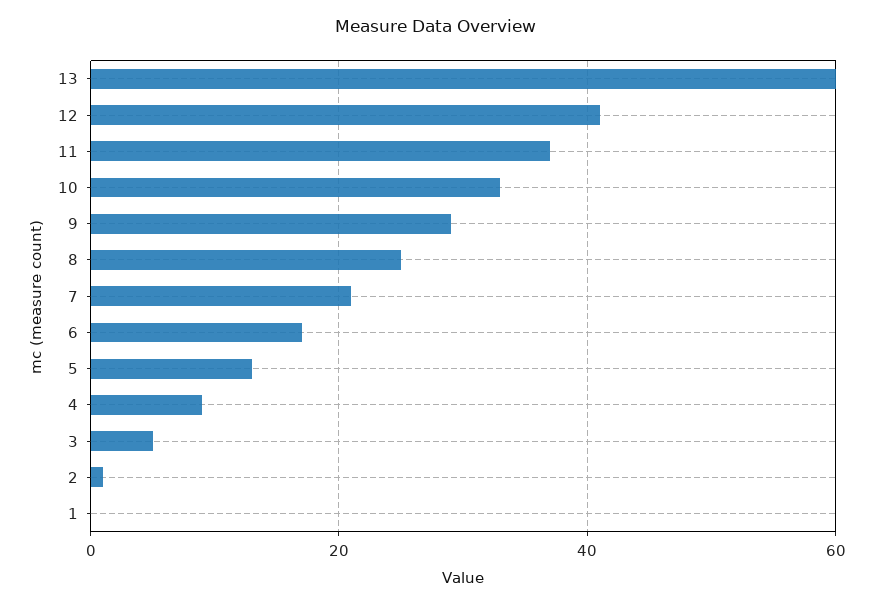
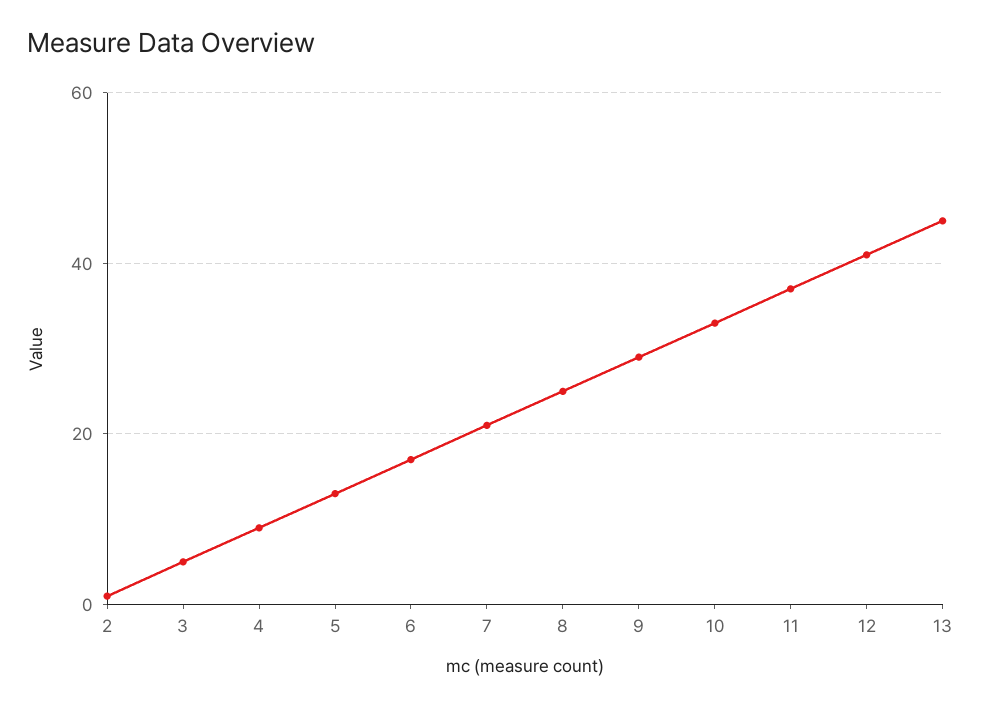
13: 60 -> 45
1: 0 -> none

